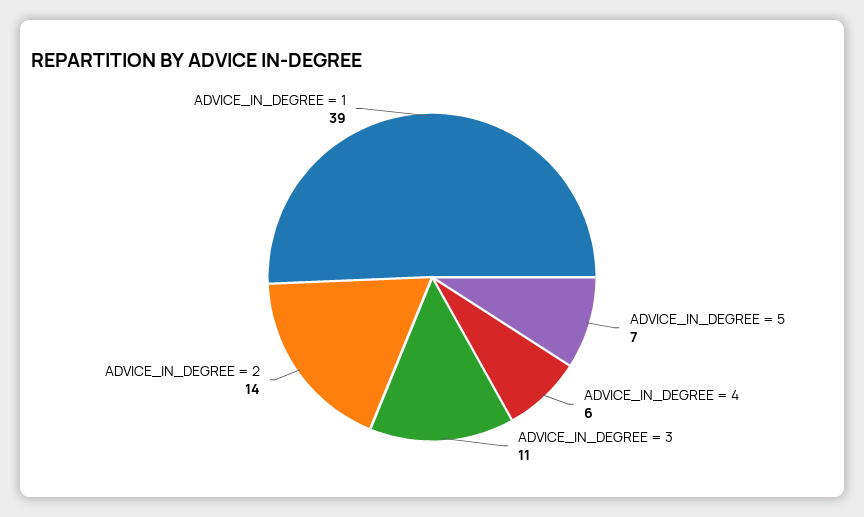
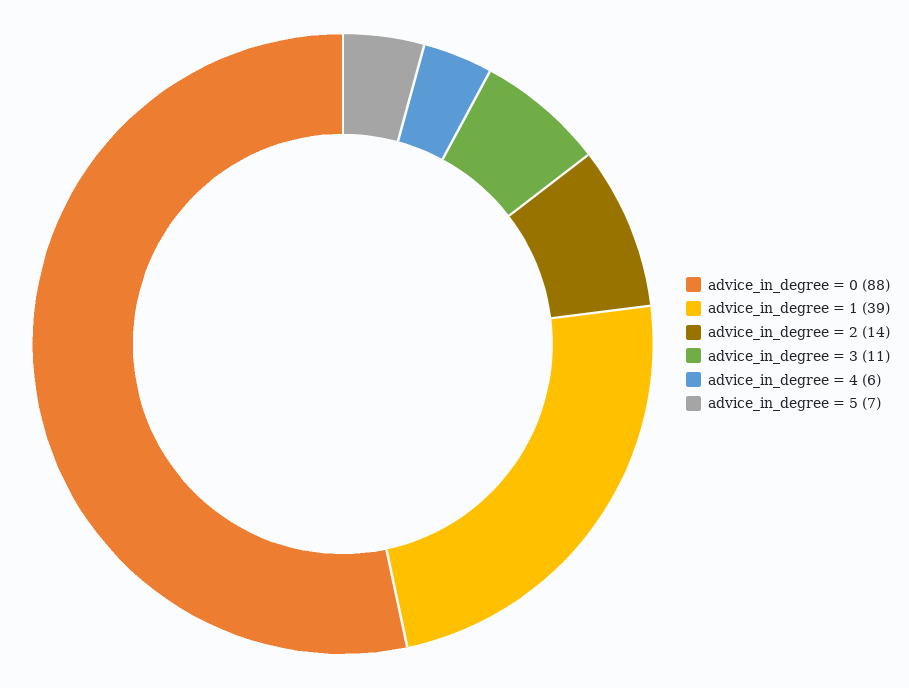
advice_in_degree = 0: none -> 88

